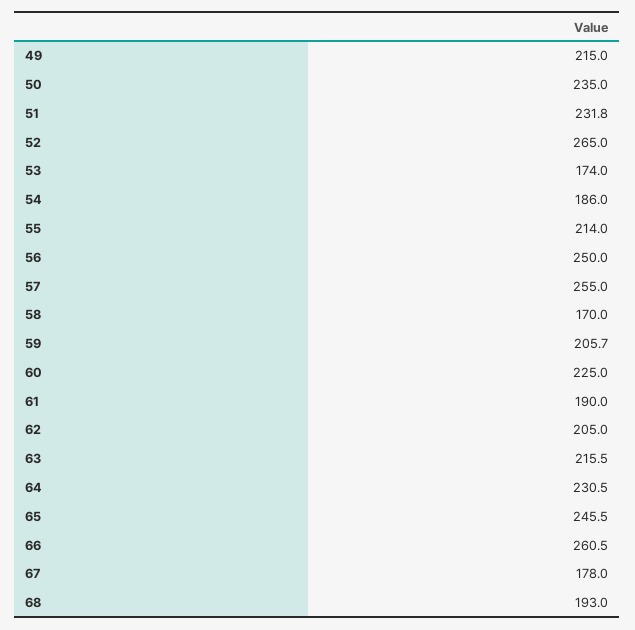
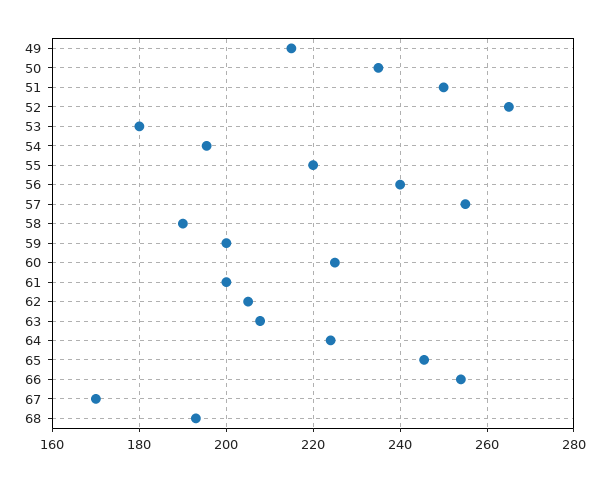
51: 231.8 -> 250
53: 174 -> 180
54: 186 -> 196
55: 214 -> 220
56: 250 -> 240
58: 170 -> 190
59: 205.7 -> 200
61: 190 -> 200
63: 215.5 -> 208
64: 230.5 -> 224
66: 260.5 -> 254
67: 178 -> 170

